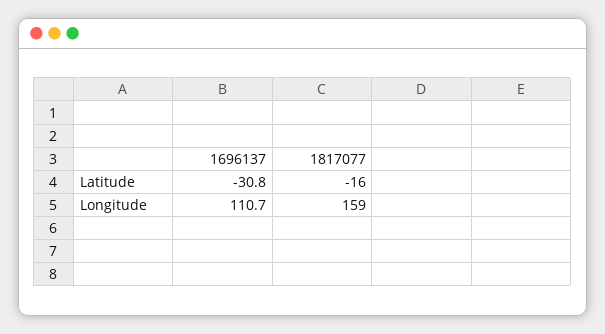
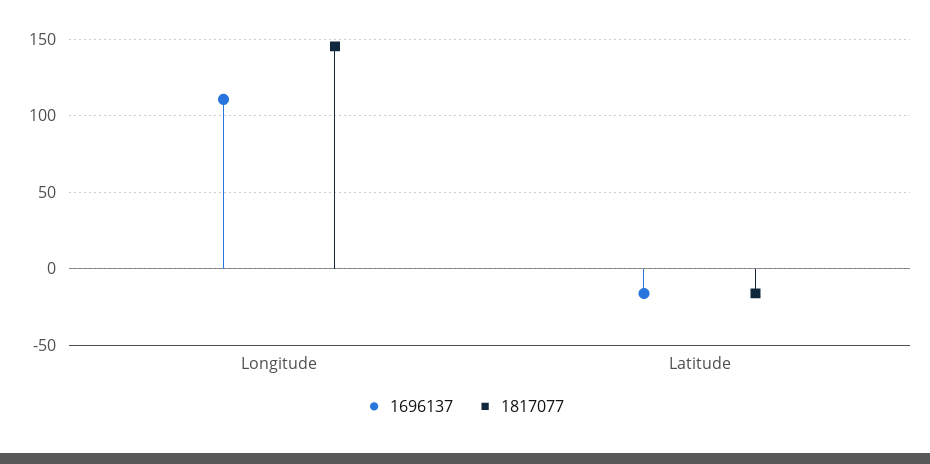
1696137, Latitude: -30.8 -> -15
1817077, Longitude: 159 -> 145

